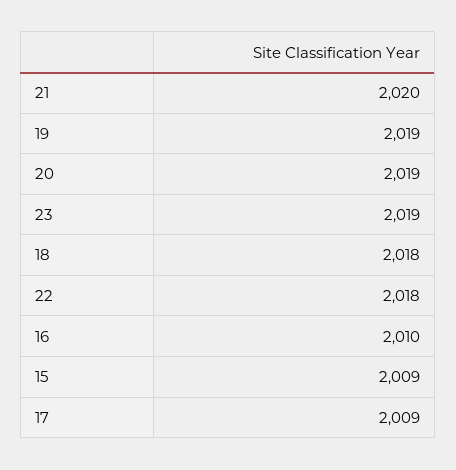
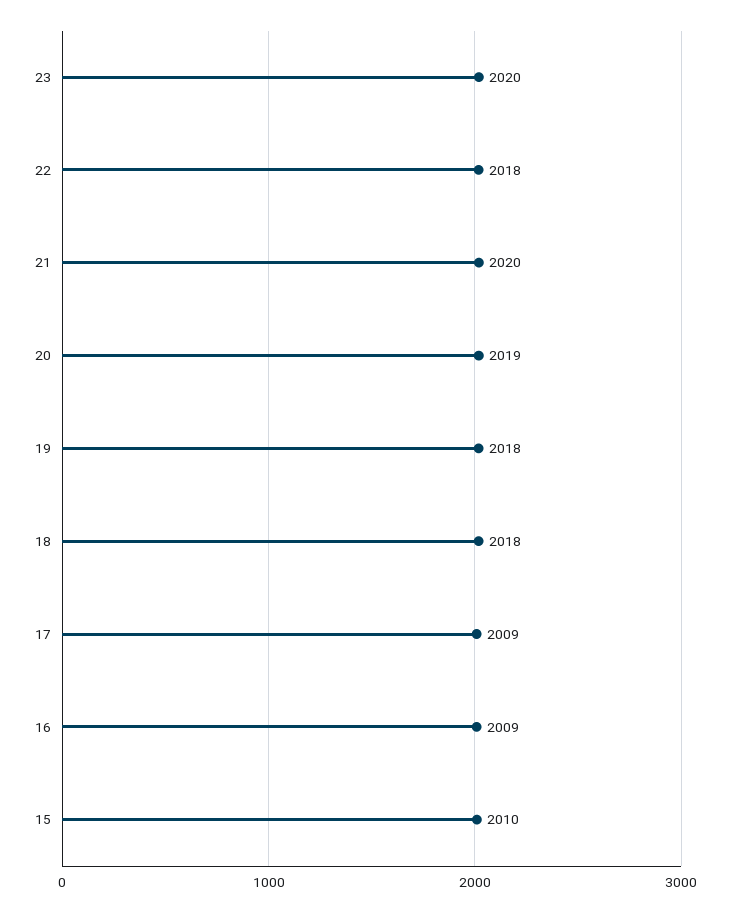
19: 2019 -> 2018
23: 2019 -> 2020
16: 2010 -> 2009
15: 2009 -> 2010

